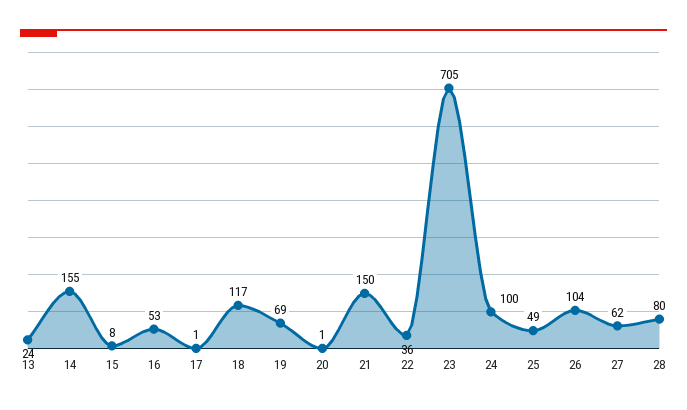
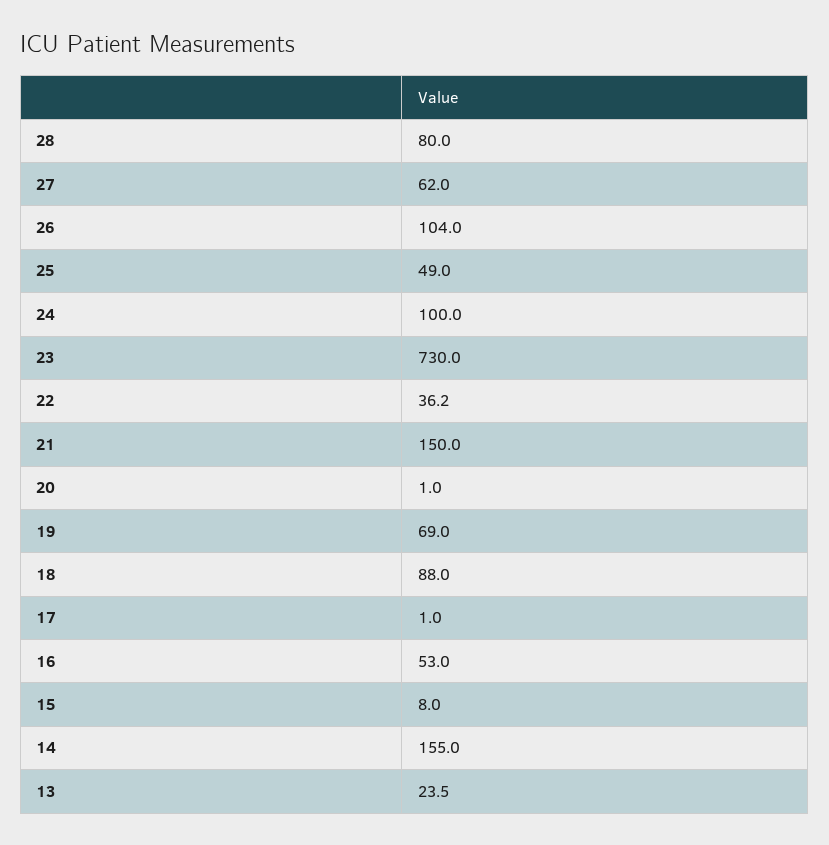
18: 117 -> 88
23: 705 -> 730

